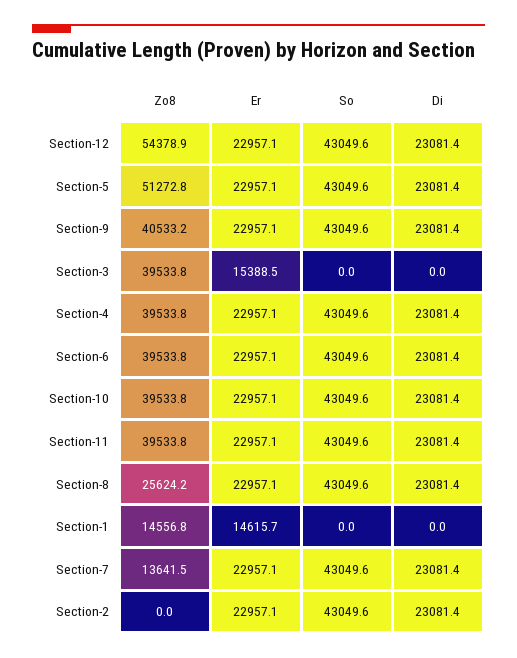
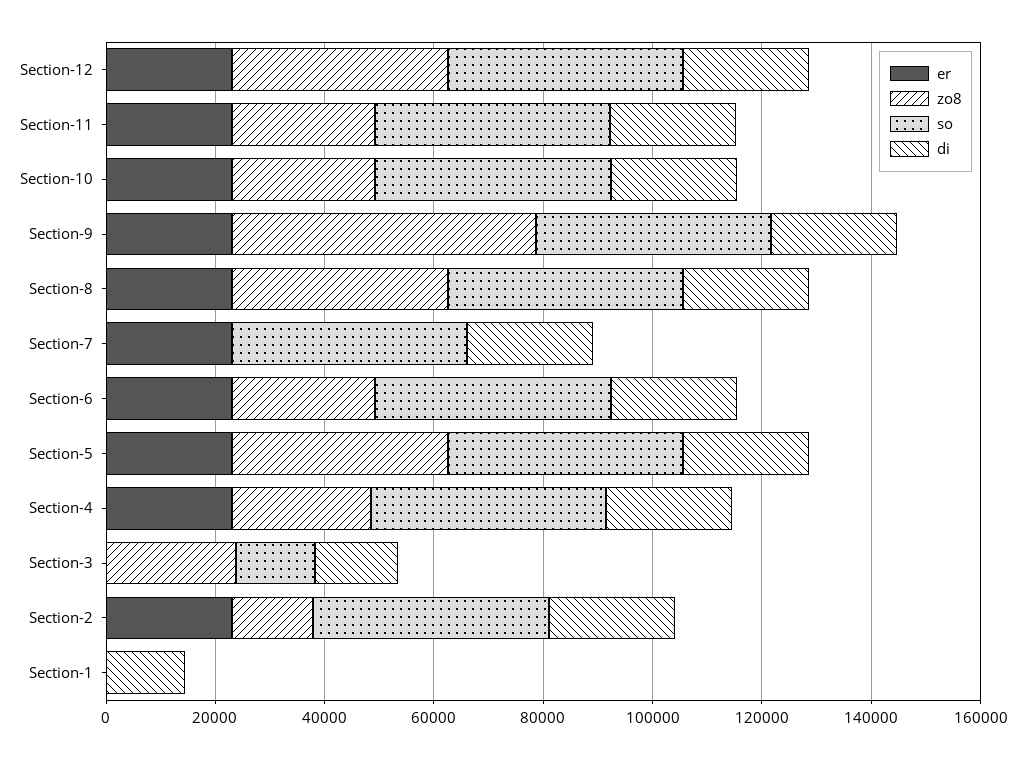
Zo8, Section-12: 54378.9 -> 40000
Zo8, Section-5: 51272.8 -> 40000
Zo8, Section-9: 40533.2 -> 55000
Zo8, Section-3: 39533.8 -> 25000
Er, Section-3: 15388.5 -> 0
So, Section-3: 0 -> 15000
Di, Section-3: 0 -> 15000
Zo8, Section-4: 39533.8 -> 25000
Zo8, Section-6: 39533.8 -> 25000
Zo8, Section-10: 39533.8 -> 25000
Zo8, Section-11: 39533.8 -> 25000
Zo8, Section-8: 25624.2 -> 40000
Zo8, Section-1: 14556.8 -> 0
Er, Section-1: 14615.7 -> 0
Di, Section-1: 0 -> 15000
Zo8, Section-7: 13641.5 -> 0
Zo8, Section-2: 0 -> 15000

